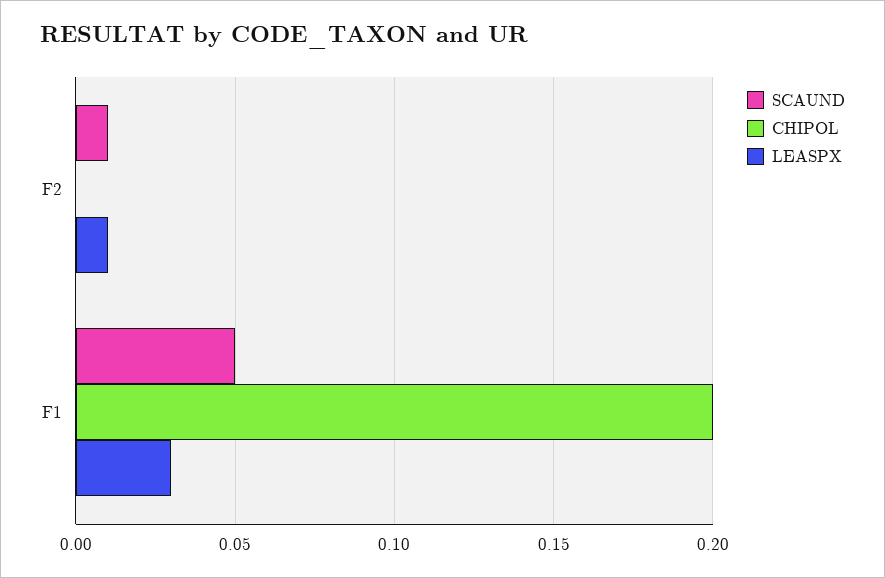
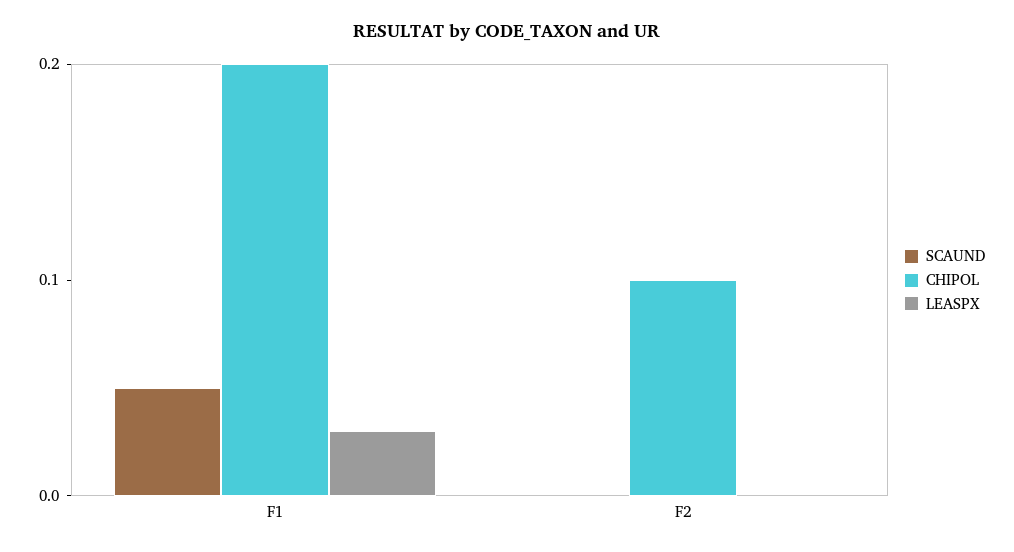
SCAUND, F2: 0.01 -> 0
CHIPOL, F2: 0 -> 0.1
LEASPX, F2: 0.01 -> 0

